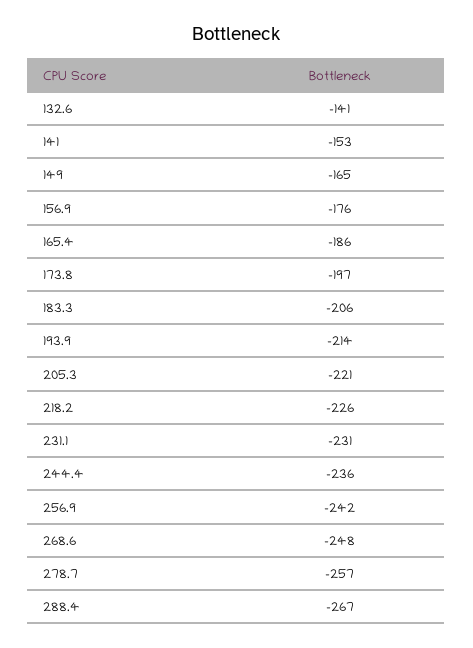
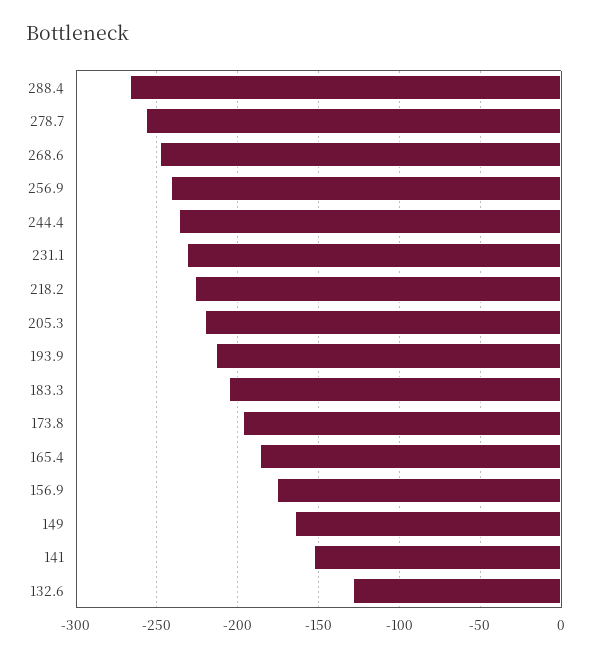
132.6: -141 -> -130

